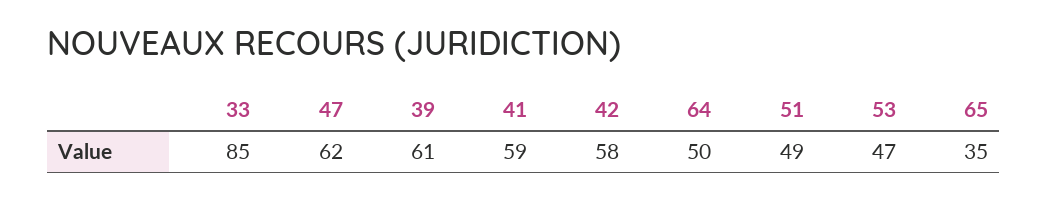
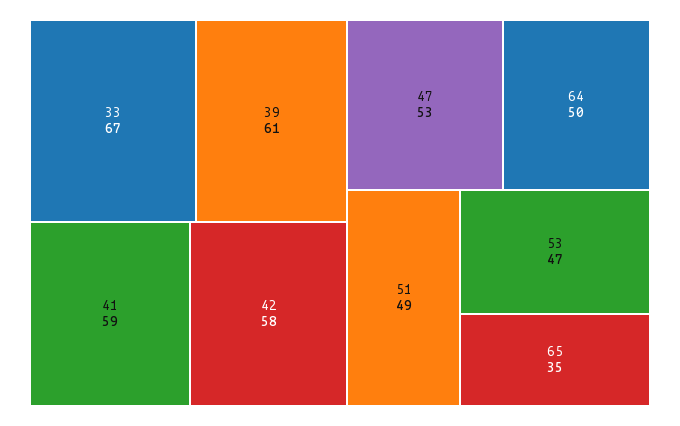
33: 85 -> 67
47: 62 -> 53

